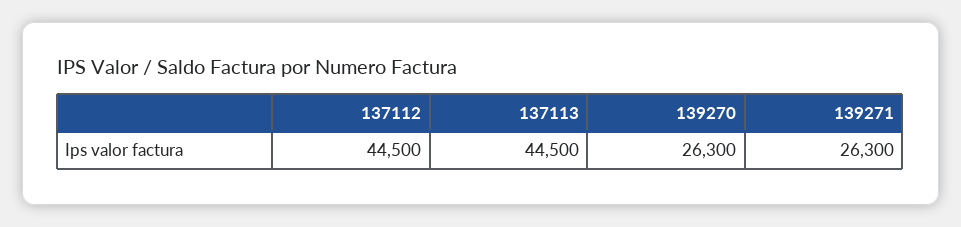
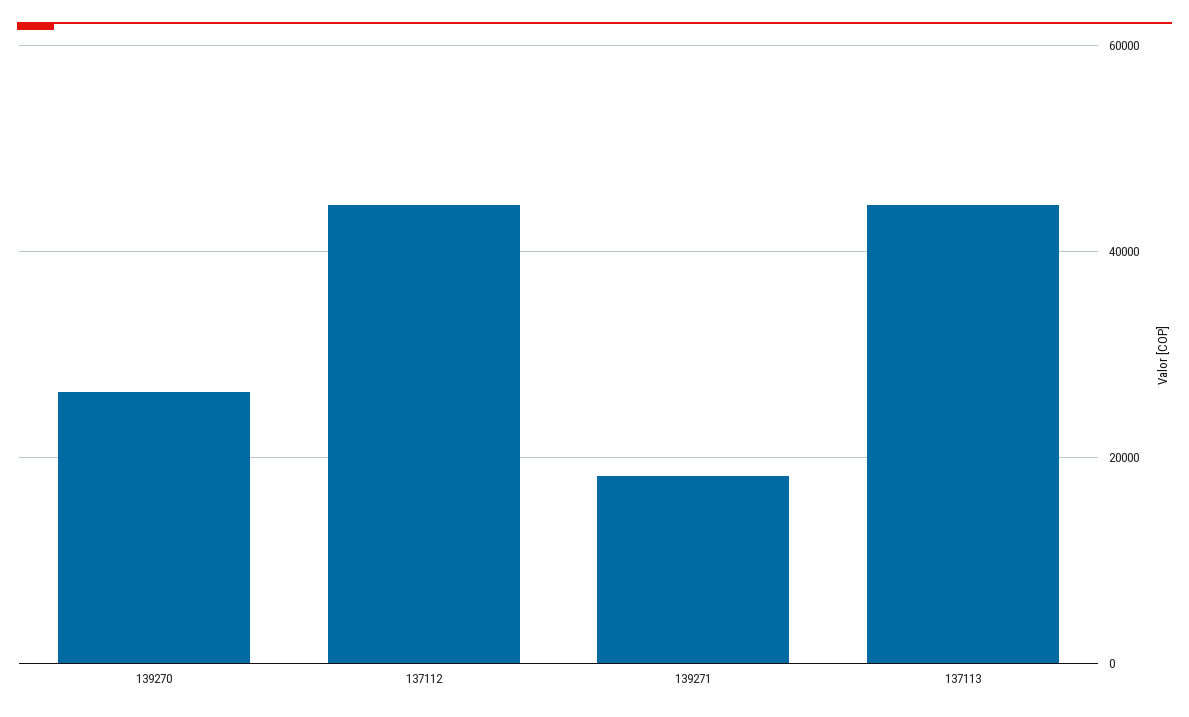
139271: 26300 -> 18000

